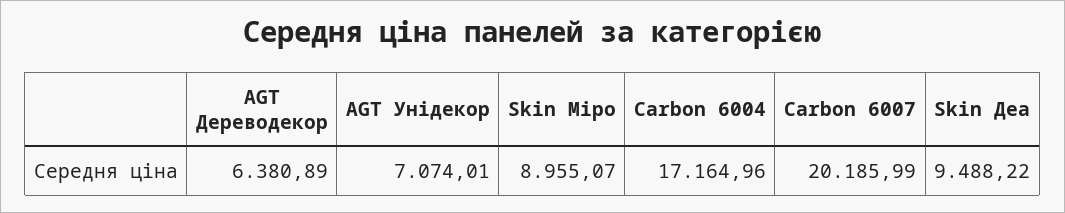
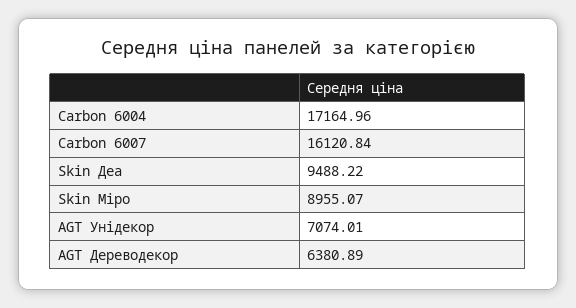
Carbon 6007: 20185.99 -> 16120.84

